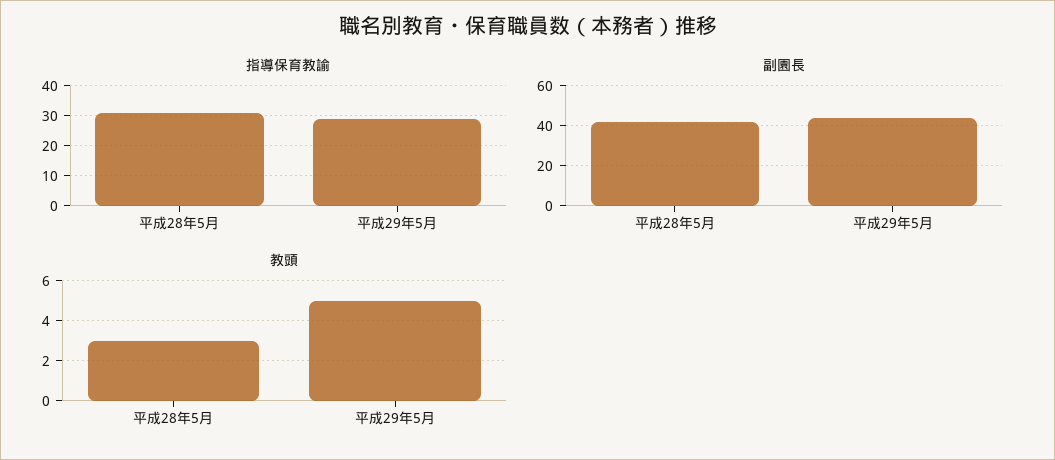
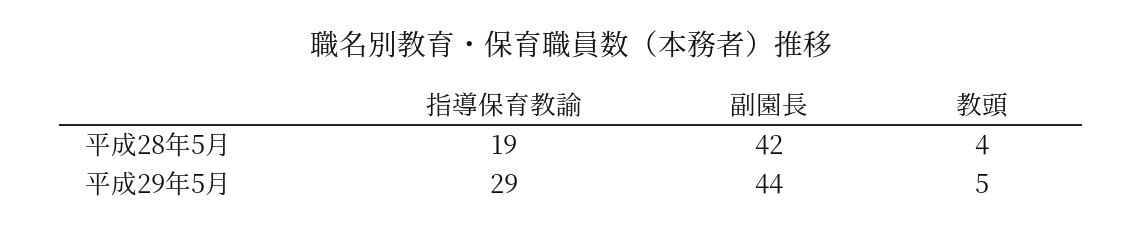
指導保育教諭, 平成28年5月: 30 -> 19
教頭, 平成28年5月: 3 -> 4

